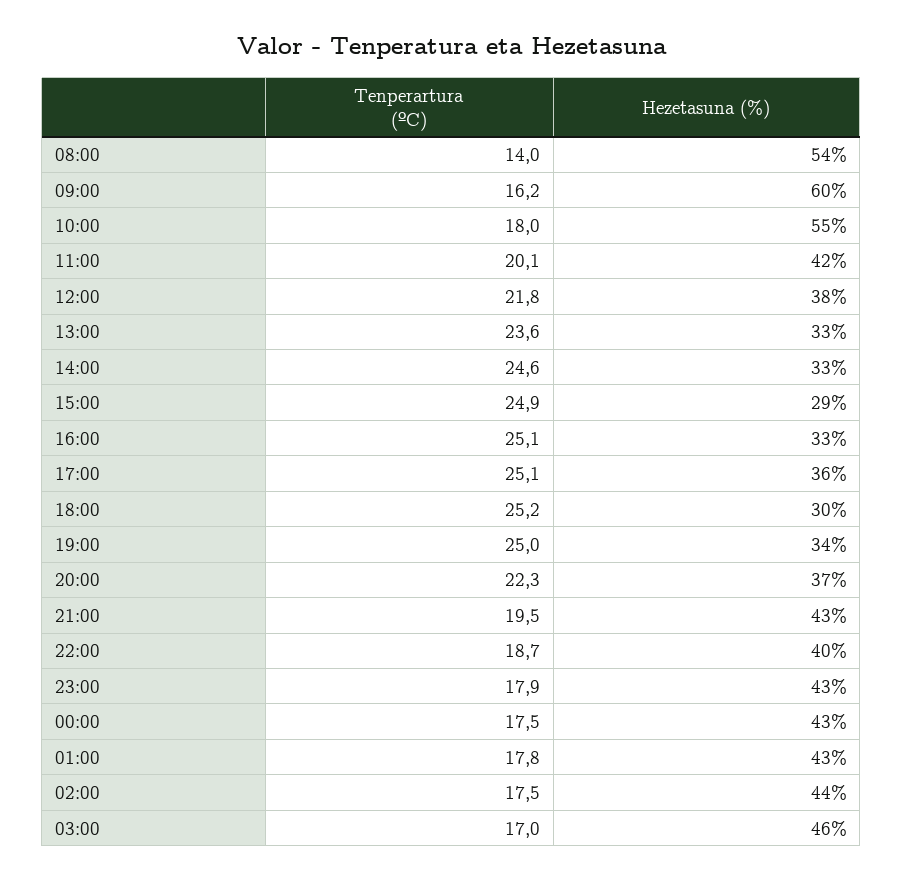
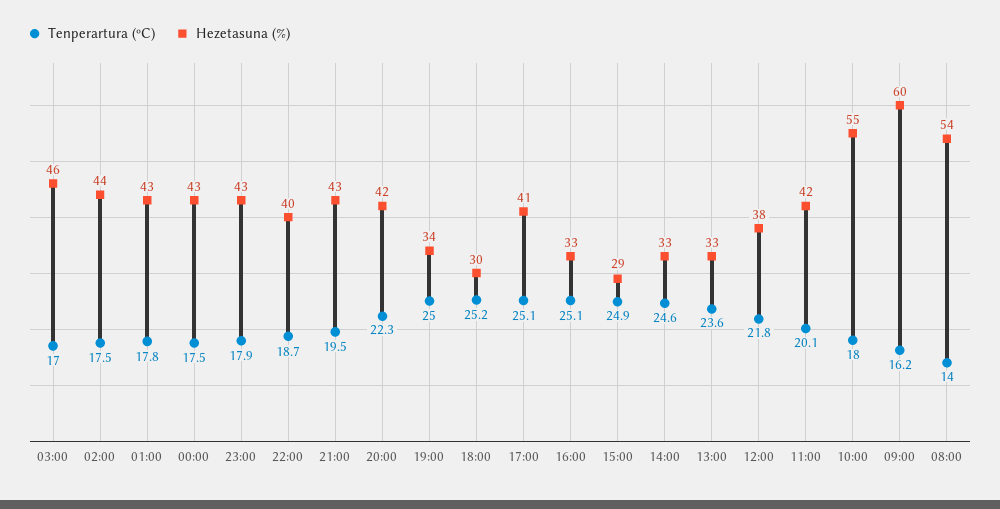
Hezetasuna (%), 17:00: 36 -> 41
Hezetasuna (%), 20:00: 37 -> 42

